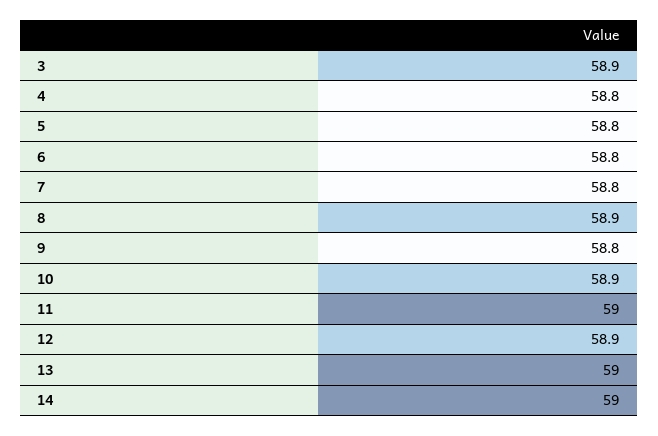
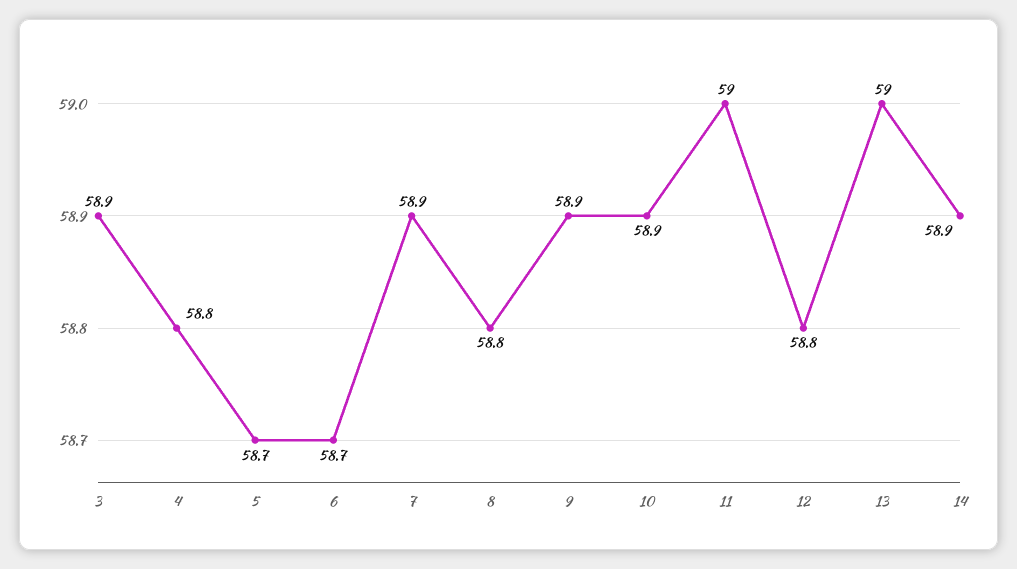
5: 58.8 -> 58.7
6: 58.8 -> 58.7
7: 58.8 -> 58.9
8: 58.9 -> 58.8
9: 58.8 -> 58.9
12: 58.9 -> 58.8
14: 59 -> 58.9

